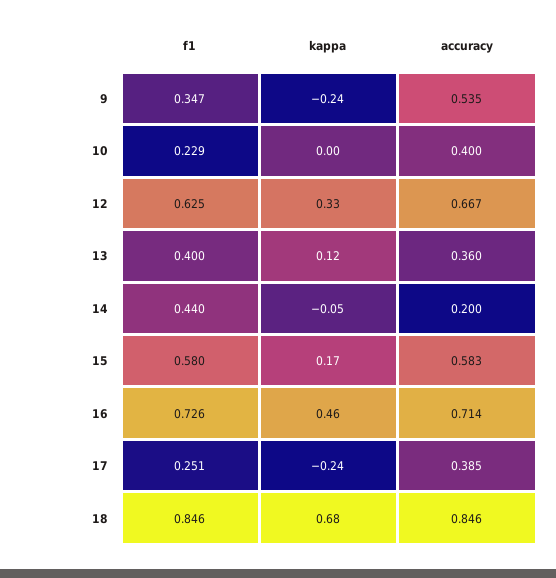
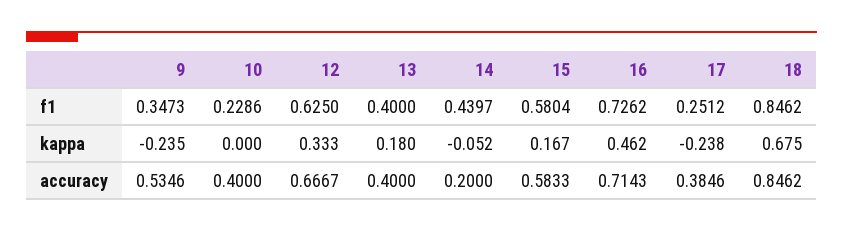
kappa, 13: 0.12 -> 0.18
accuracy, 13: 0.36 -> 0.4

